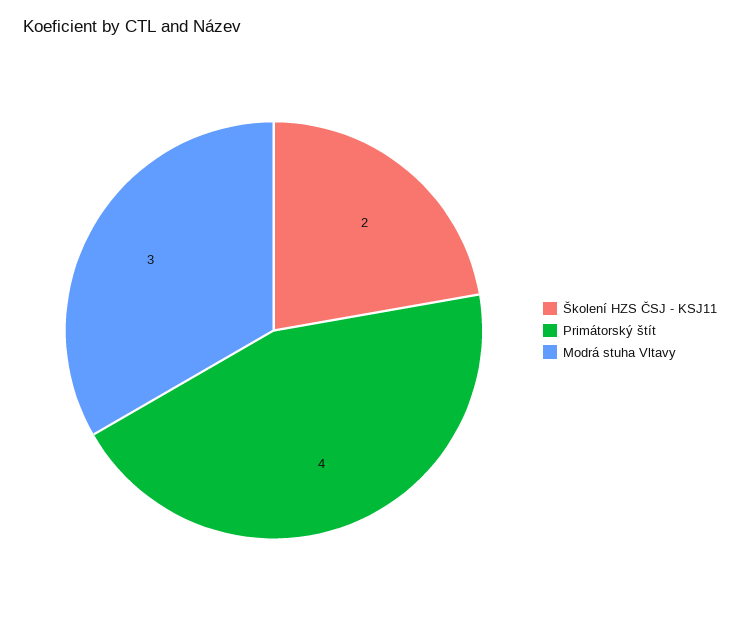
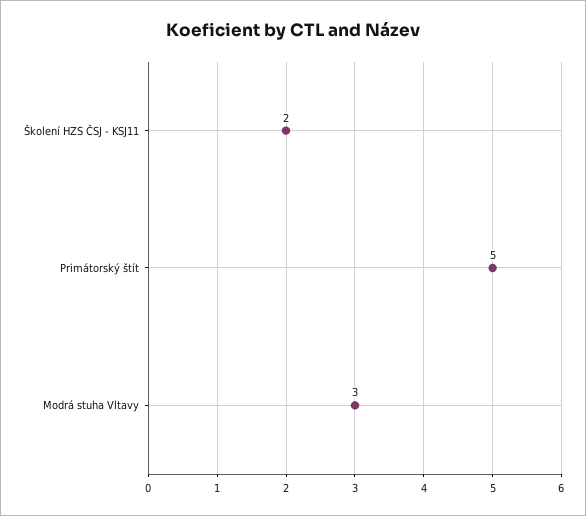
Primátorský štít: 4 -> 5

